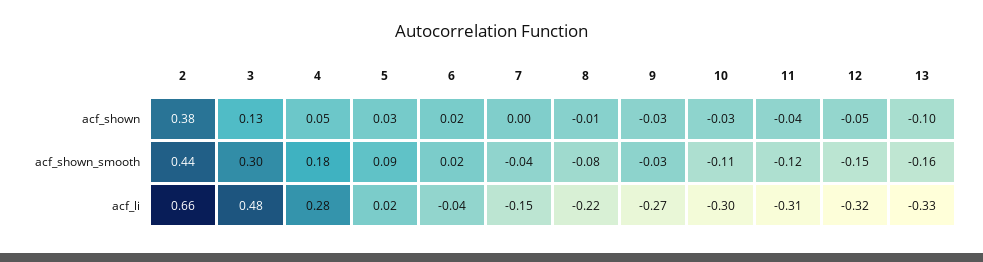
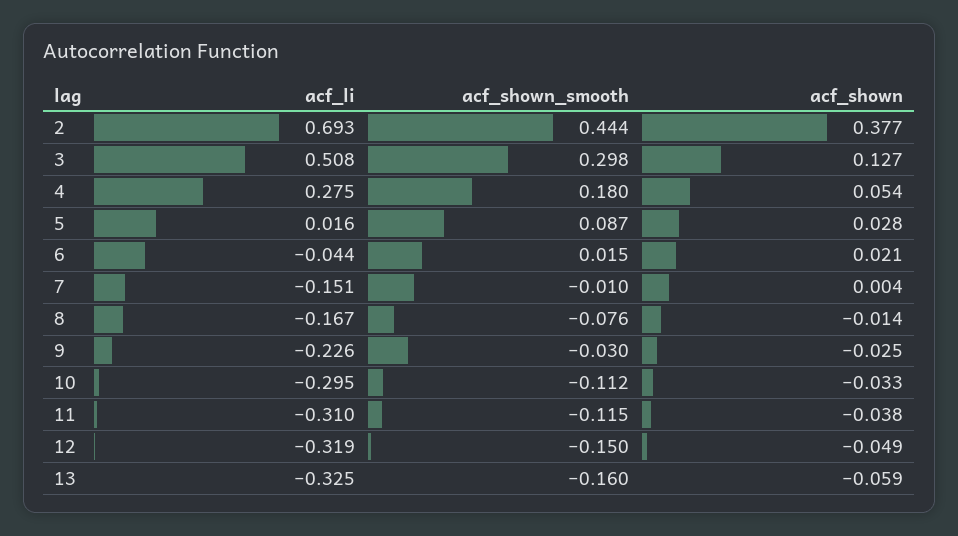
13, acf_shown: -0.1 -> -0.059
7, acf_shown_smooth: -0.04 -> -0.01
2, acf_li: 0.66 -> 0.693
3, acf_li: 0.48 -> 0.508
8, acf_li: -0.22 -> -0.167
9, acf_li: -0.27 -> -0.226

